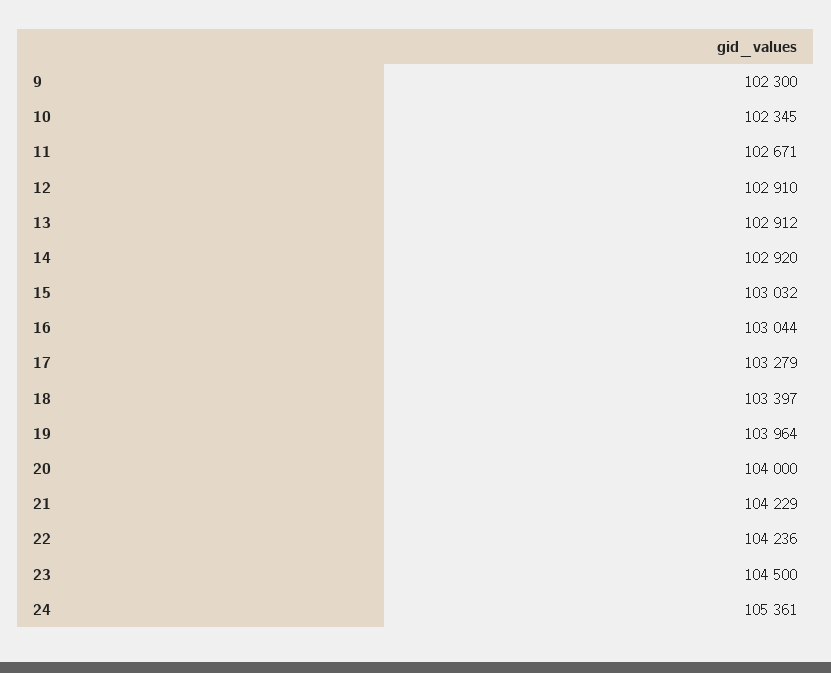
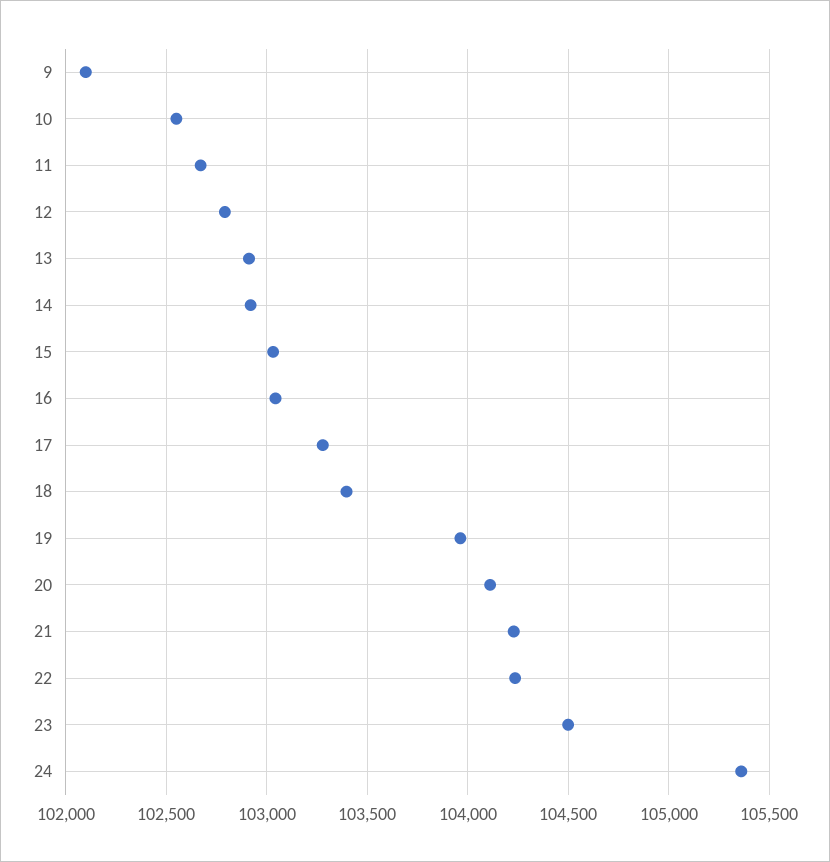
9: 102300 -> 102100
10: 102345 -> 102550
12: 102910 -> 102800
20: 104000 -> 104100

